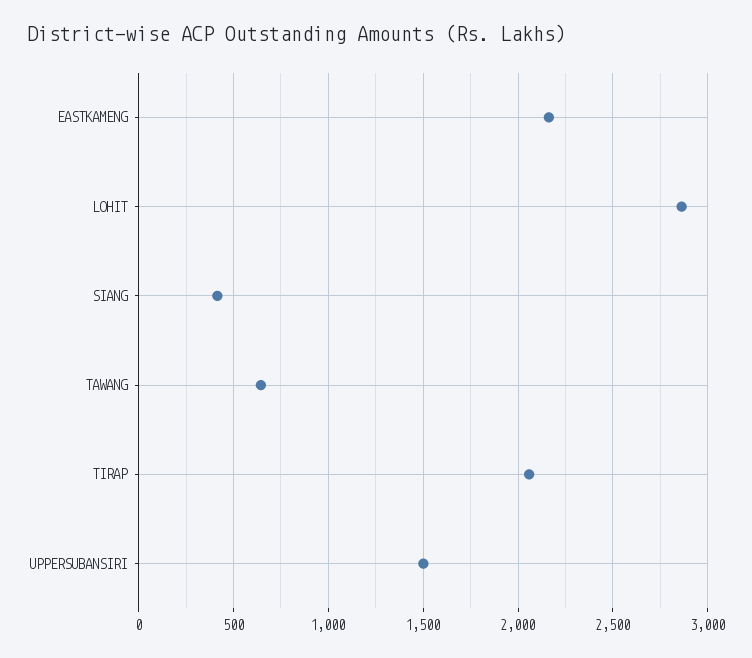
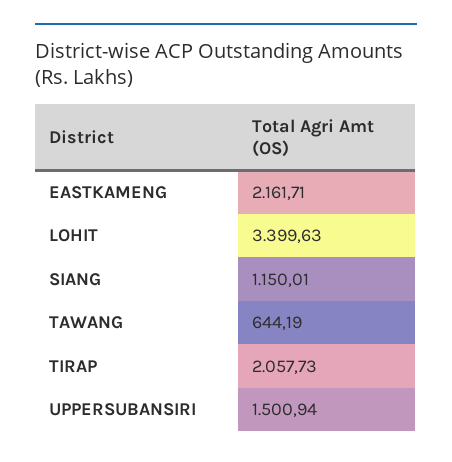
LOHIT: 2850 -> 3399.63
SIANG: 400 -> 1150.01

